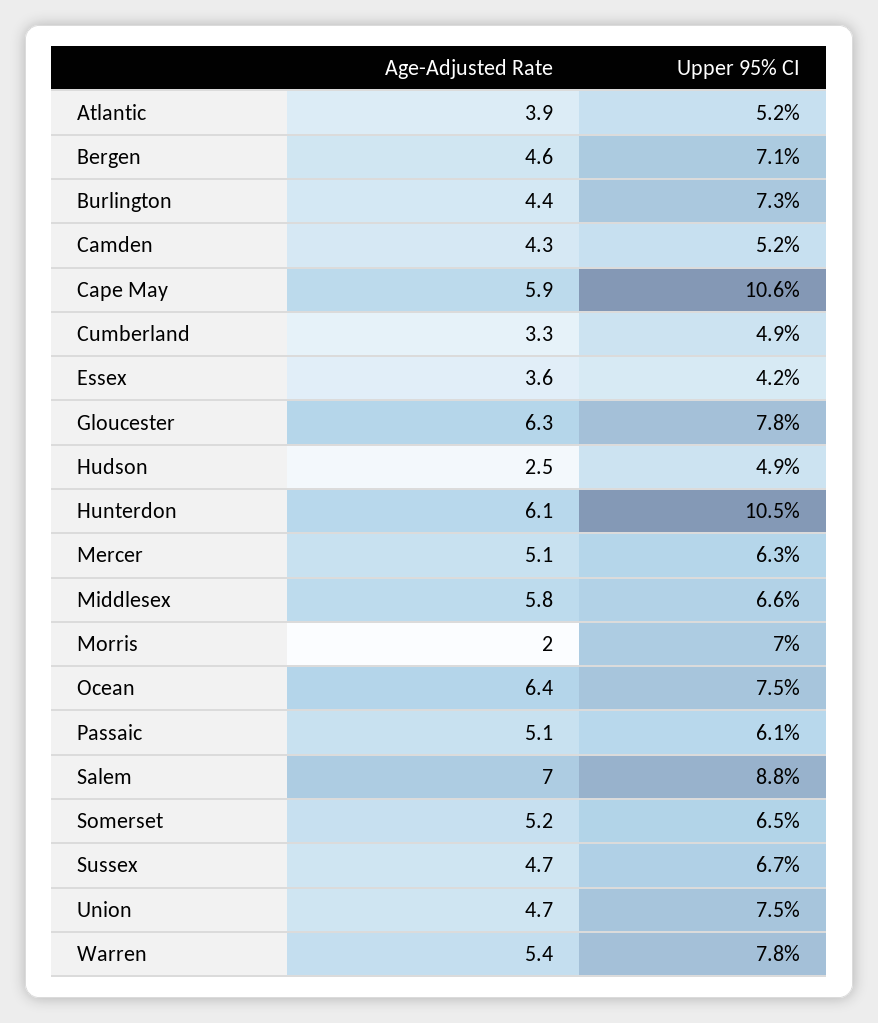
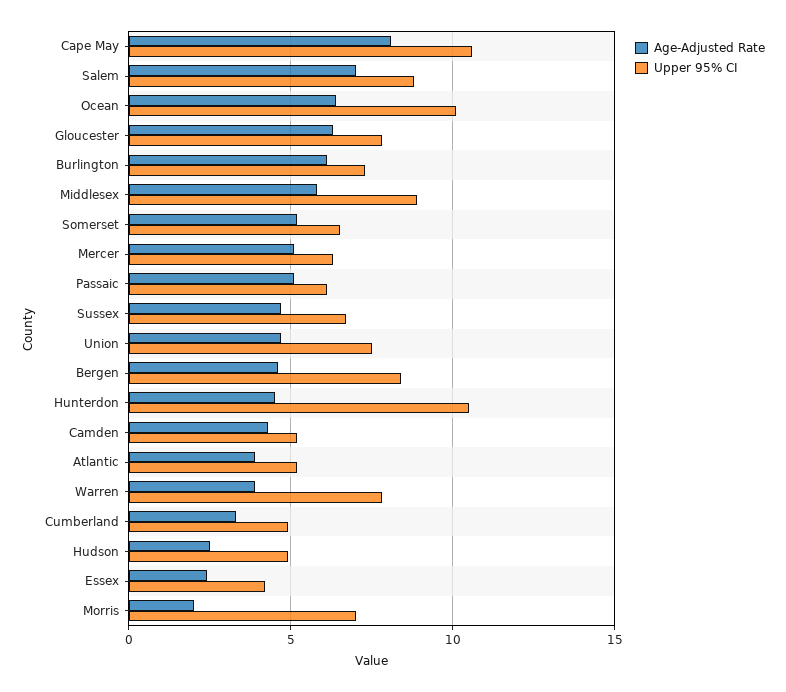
Upper 95% CI, Bergen: 7.1 -> 8.5
Age-Adjusted Rate, Burlington: 4.4 -> 6
Age-Adjusted Rate, Cape May: 5.9 -> 8
Age-Adjusted Rate, Essex: 3.6 -> 2.5
Age-Adjusted Rate, Hunterdon: 6.1 -> 4.5
Upper 95% CI, Middlesex: 6.6 -> 9
Upper 95% CI, Ocean: 7.5 -> 10
Age-Adjusted Rate, Warren: 5.4 -> 4

